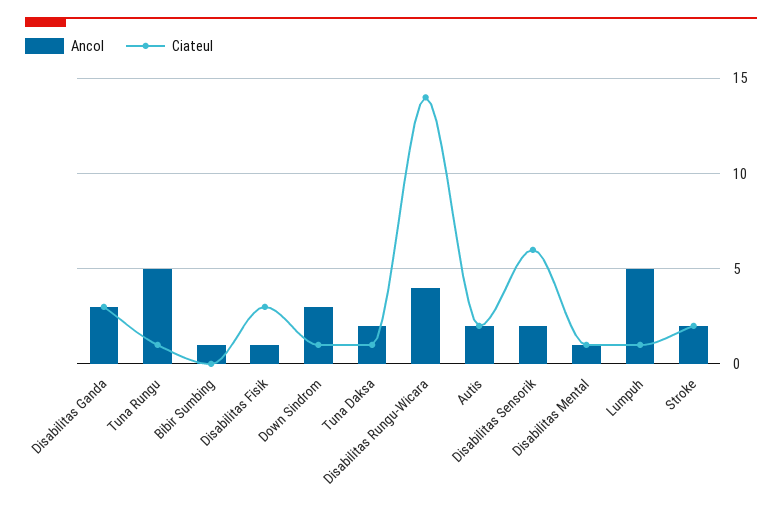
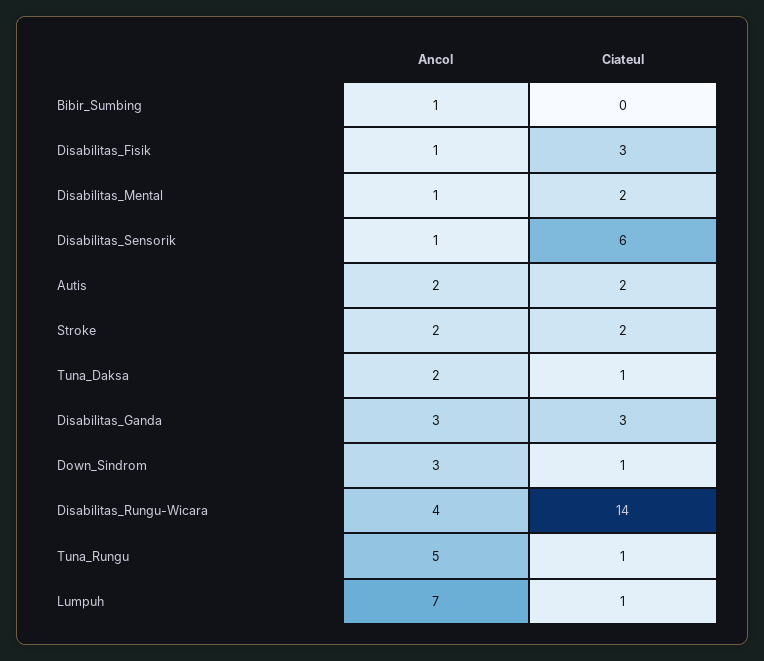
Ancol, Disabilitas Sensorik: 2 -> 1
Ciateul, Disabilitas Mental: 1 -> 2
Ancol, Lumpuh: 5 -> 7

